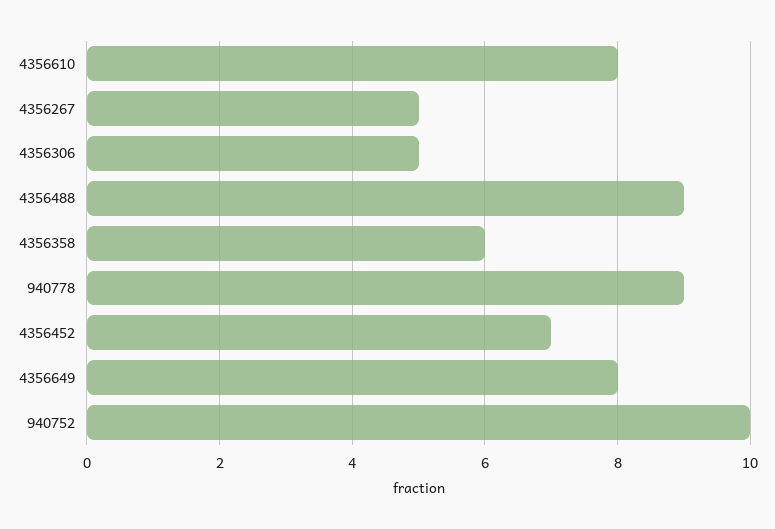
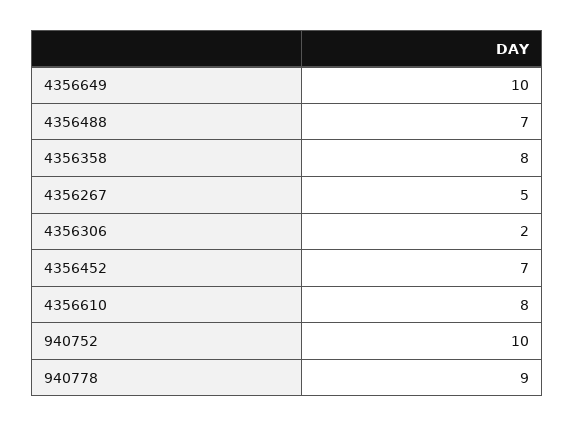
4356306: 5 -> 2
4356488: 9 -> 7
4356358: 6 -> 8
4356649: 8 -> 10

